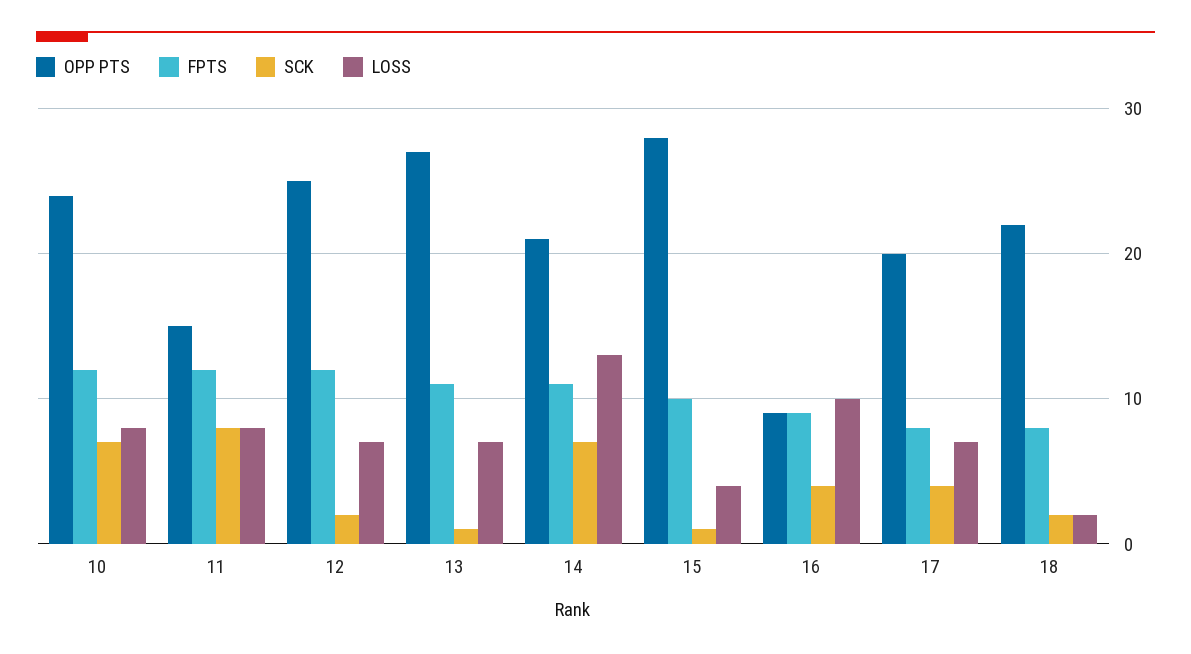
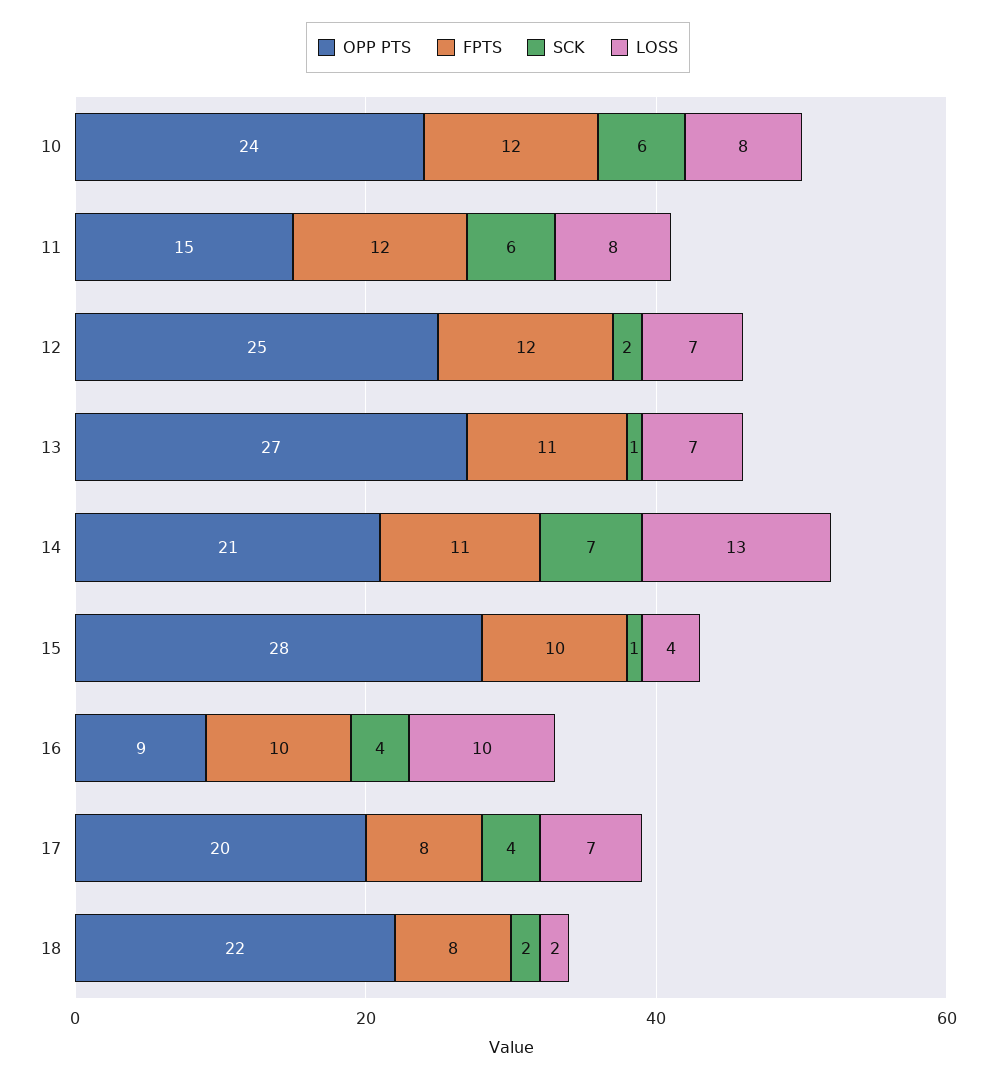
SCK, 10: 7 -> 6
SCK, 11: 8 -> 6
FPTS, 16: 9 -> 10

